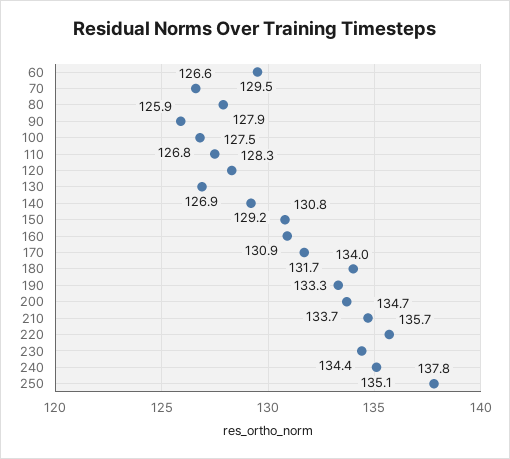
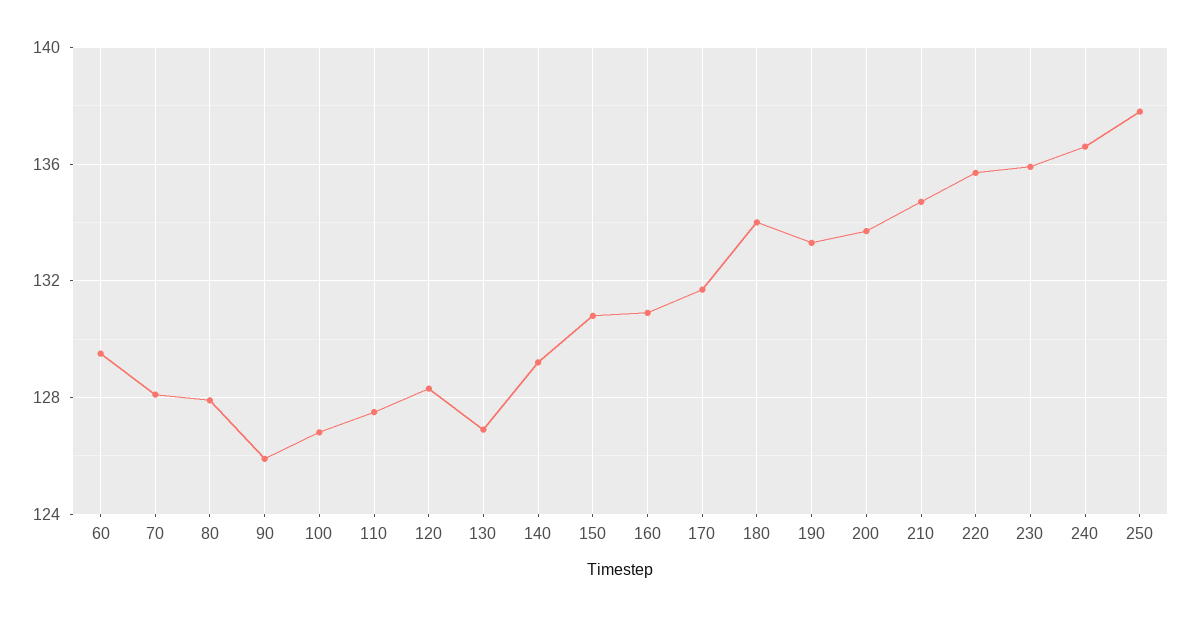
70: 126.6 -> 128
230: 134.4 -> 136
240: 135.1 -> 136.5

